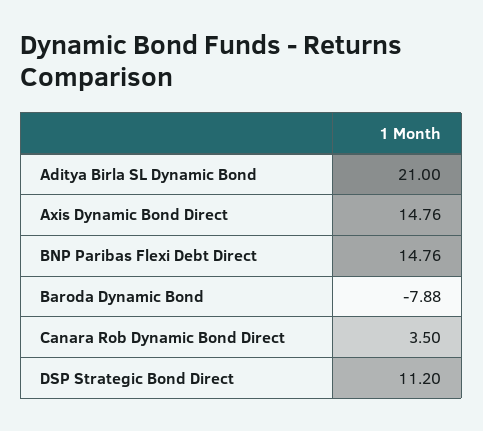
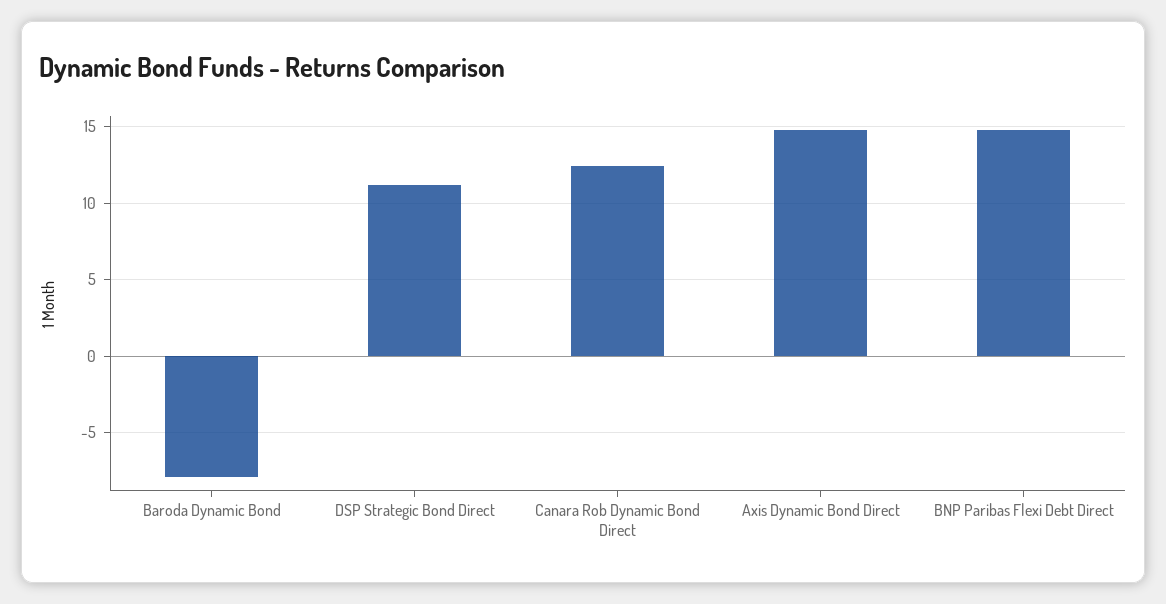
Aditya Birla SL Dynamic Bond: 21 -> none
Canara Rob Dynamic Bond Direct: 3.5 -> 12.5

